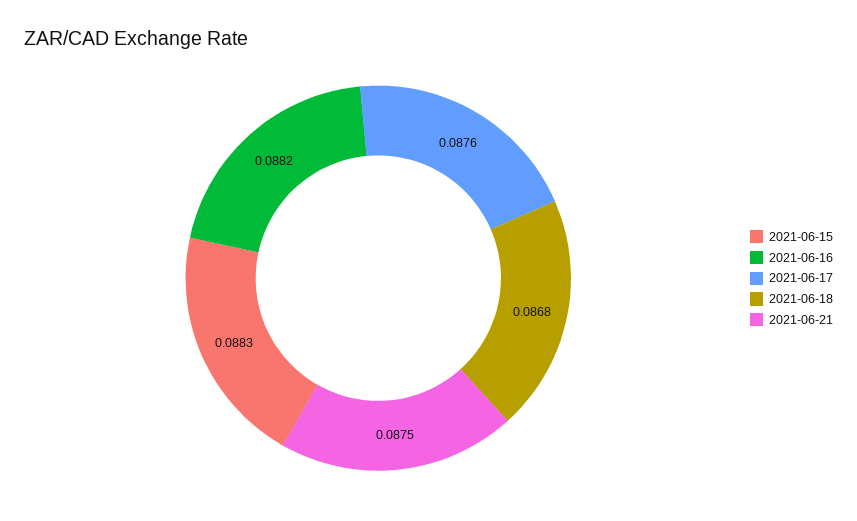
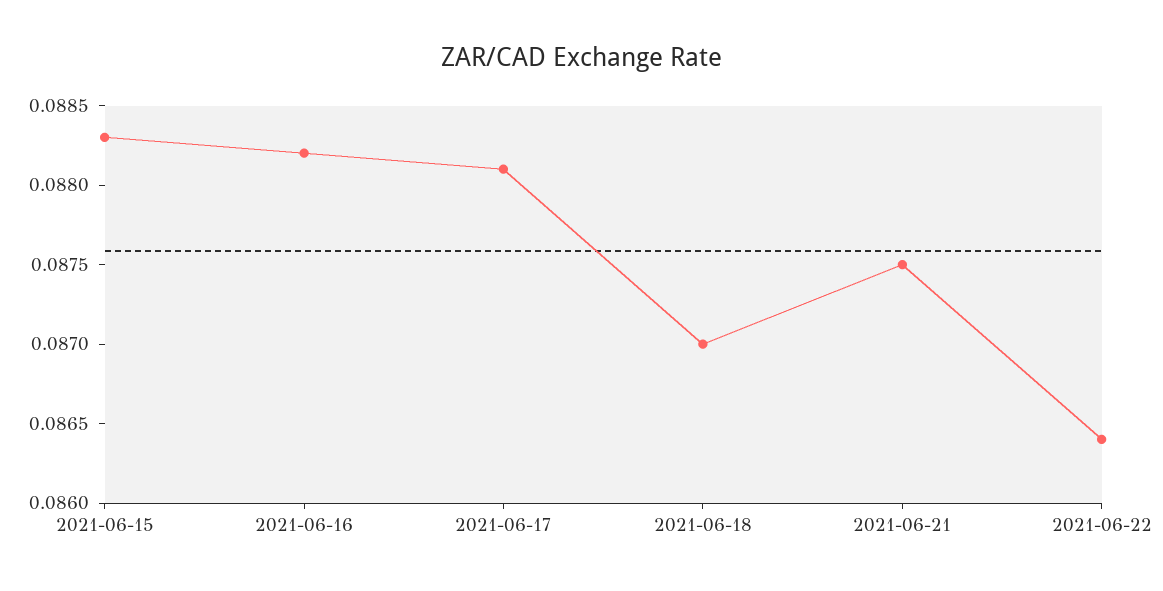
2021-06-17: 0.0876 -> 0.0881
2021-06-18: 0.0868 -> 0.087
2021-06-22: none -> 0.0864

